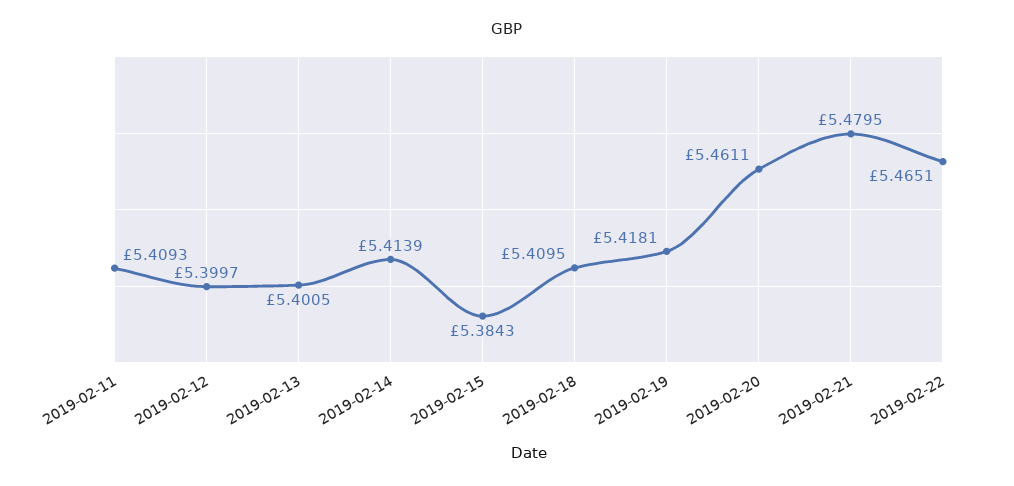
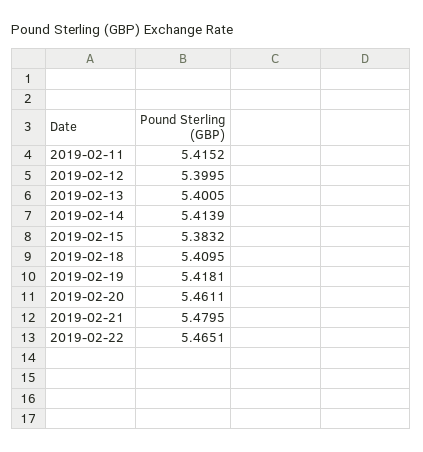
2019-02-11: 5.4093 -> 5.4152
2019-02-12: 5.3997 -> 5.3995
2019-02-15: 5.3843 -> 5.3832

